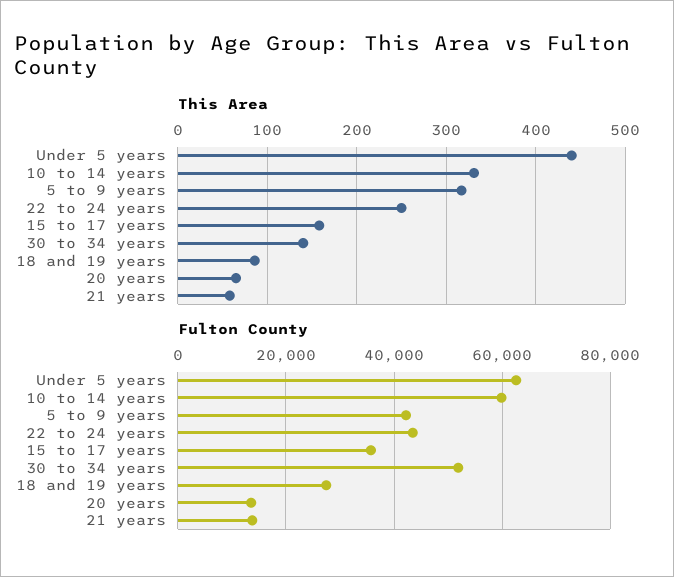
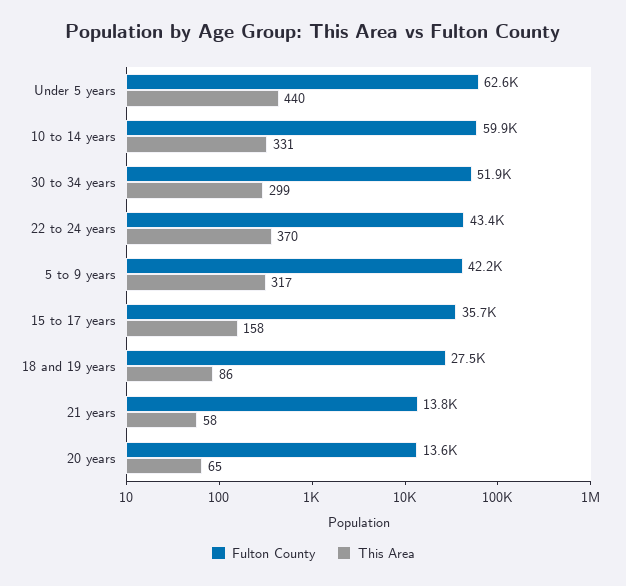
This Area, 22 to 24 years: 250 -> 370
This Area, 30 to 34 years: 140 -> 299

